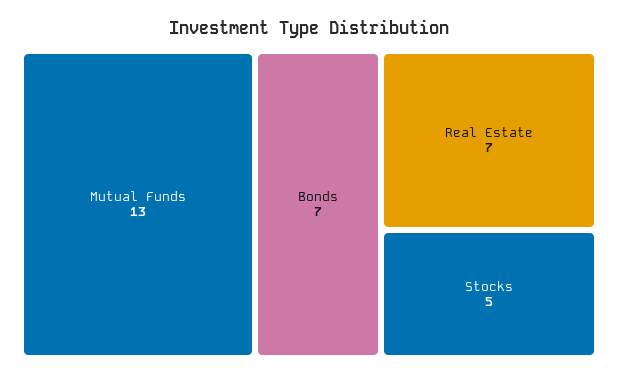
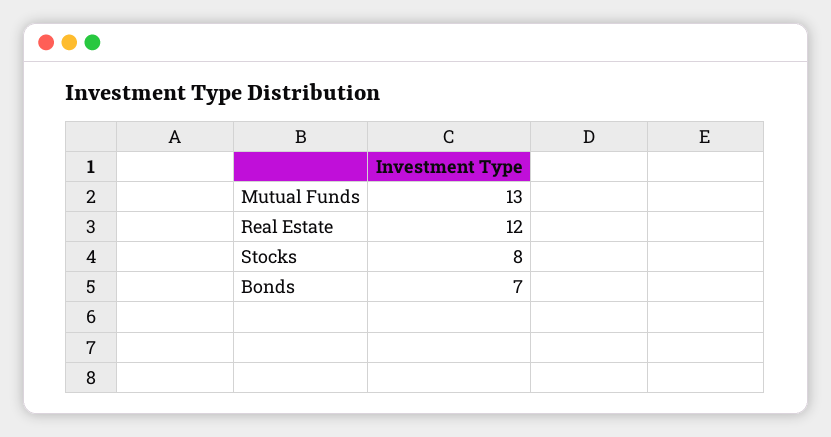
Real Estate: 7 -> 12
Stocks: 5 -> 8

